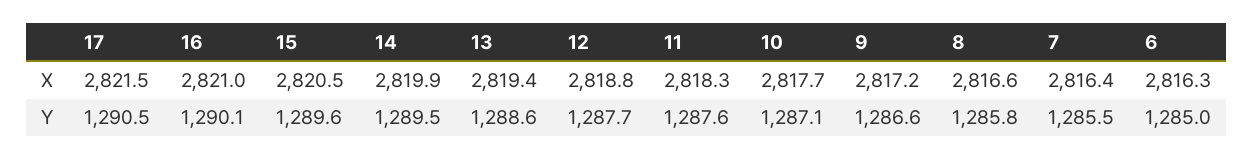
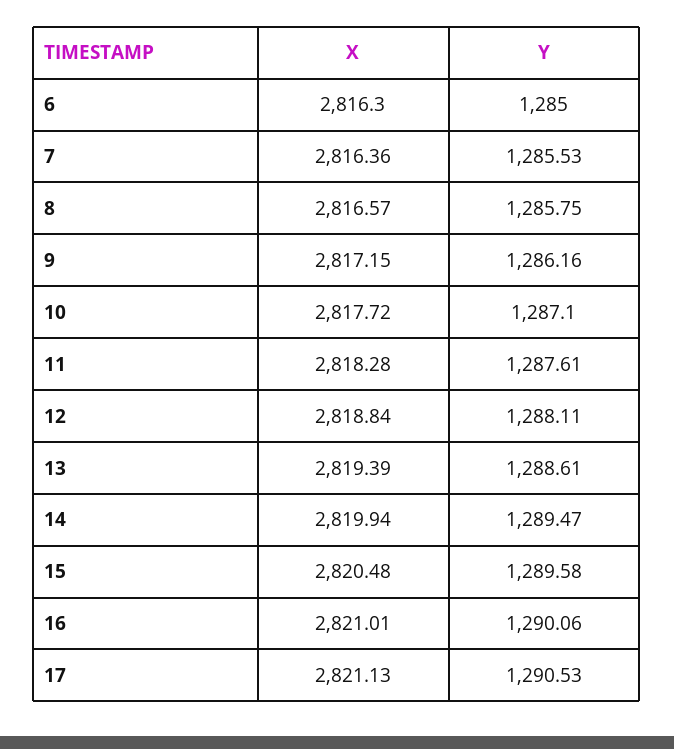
17, X: 2821.5 -> 2821.13
12, Y: 1287.7 -> 1288.11
9, Y: 1286.6 -> 1286.16

